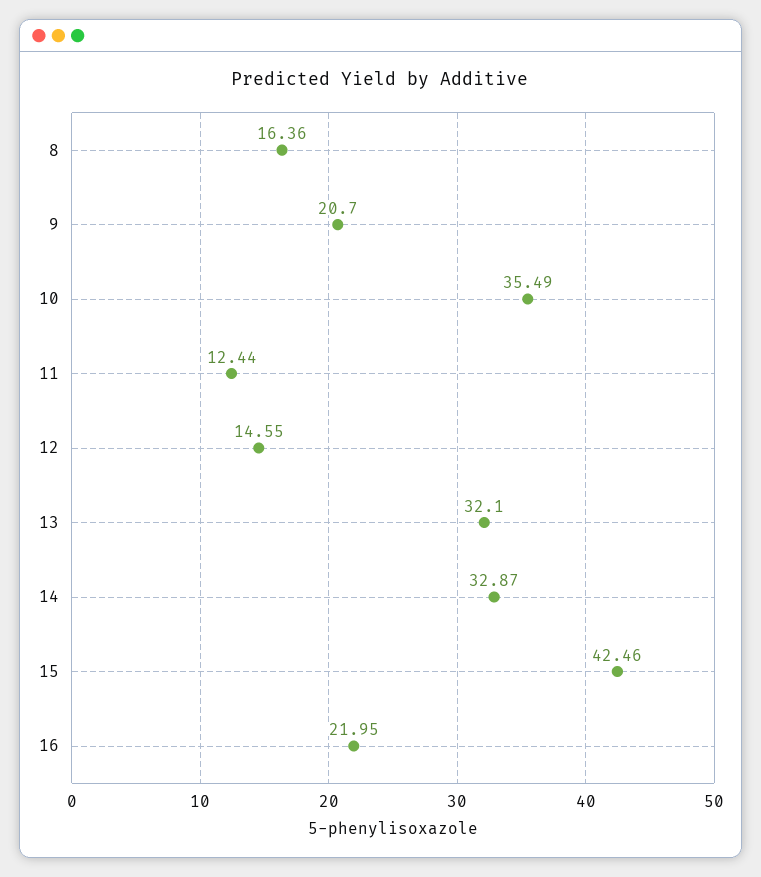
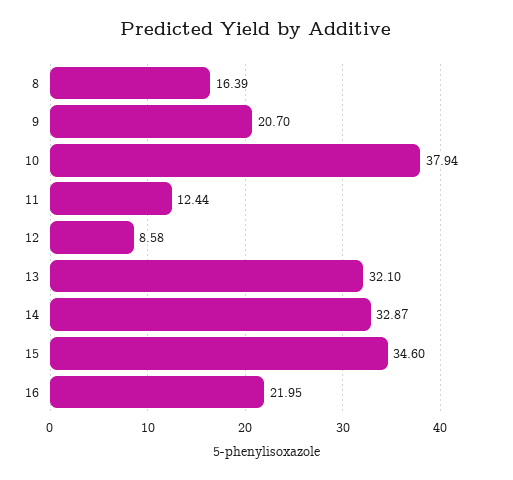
8: 16.36 -> 16.39
10: 35.49 -> 37.94
12: 14.55 -> 8.58
15: 42.46 -> 34.6

